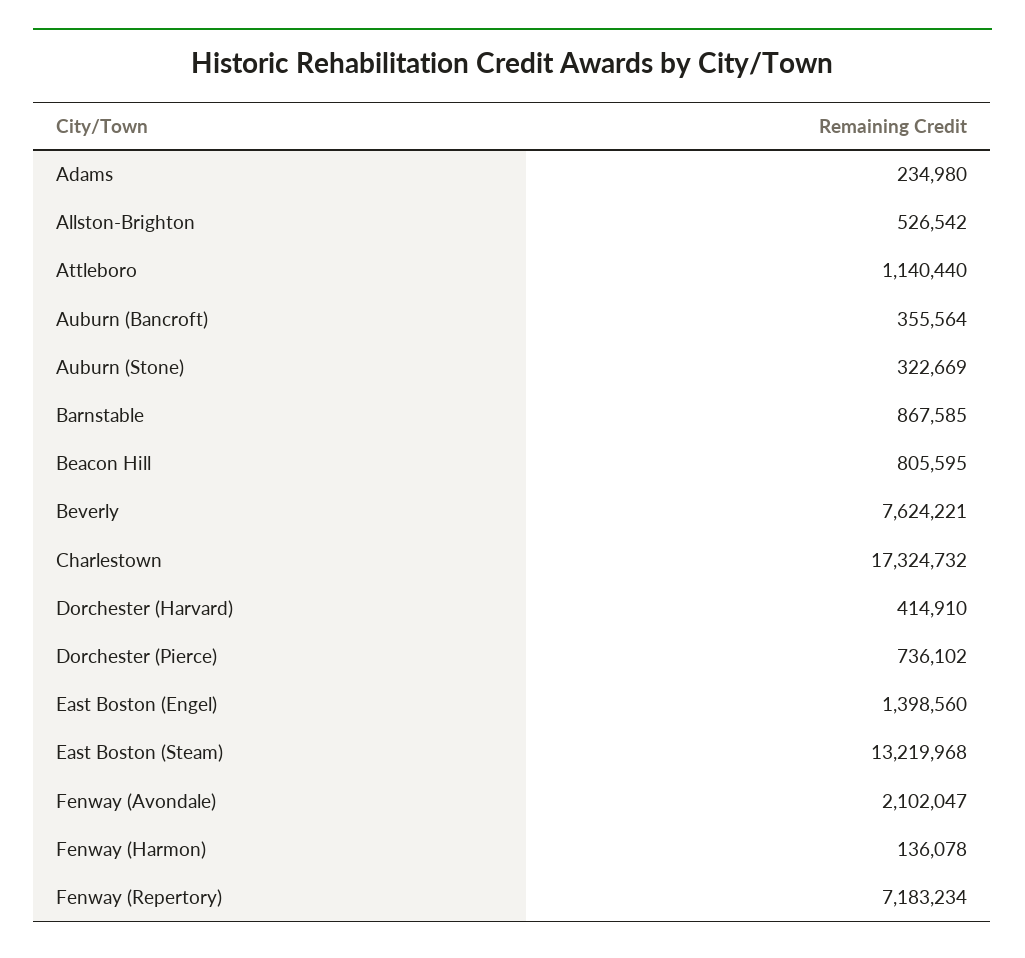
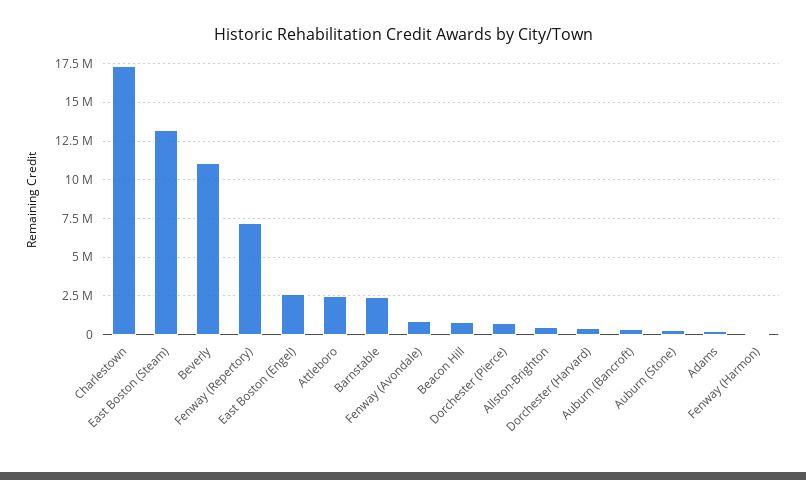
Attleboro: 1140440 -> 2500000
Barnstable: 867585 -> 2500000
Beverly: 7624221 -> 11000000
East Boston (Engel): 1398560 -> 2500000
Fenway (Avondale): 2102047 -> 1000000

